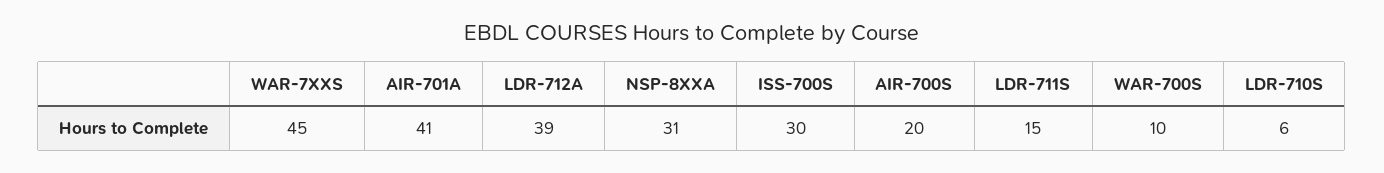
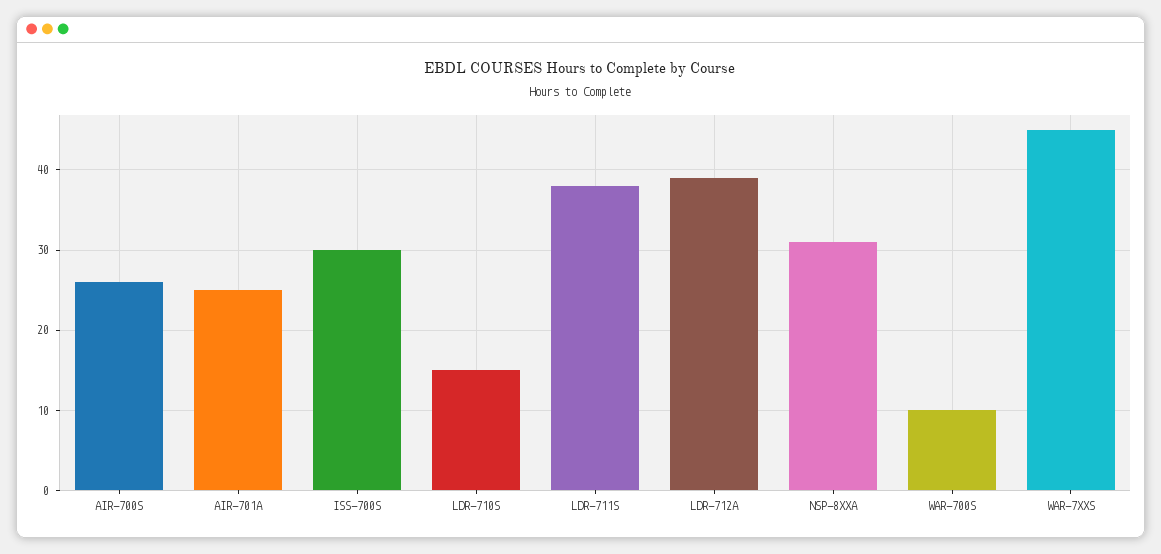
AIR-701A: 41 -> 25
AIR-700S: 20 -> 26
LDR-711S: 15 -> 38
LDR-710S: 6 -> 15

